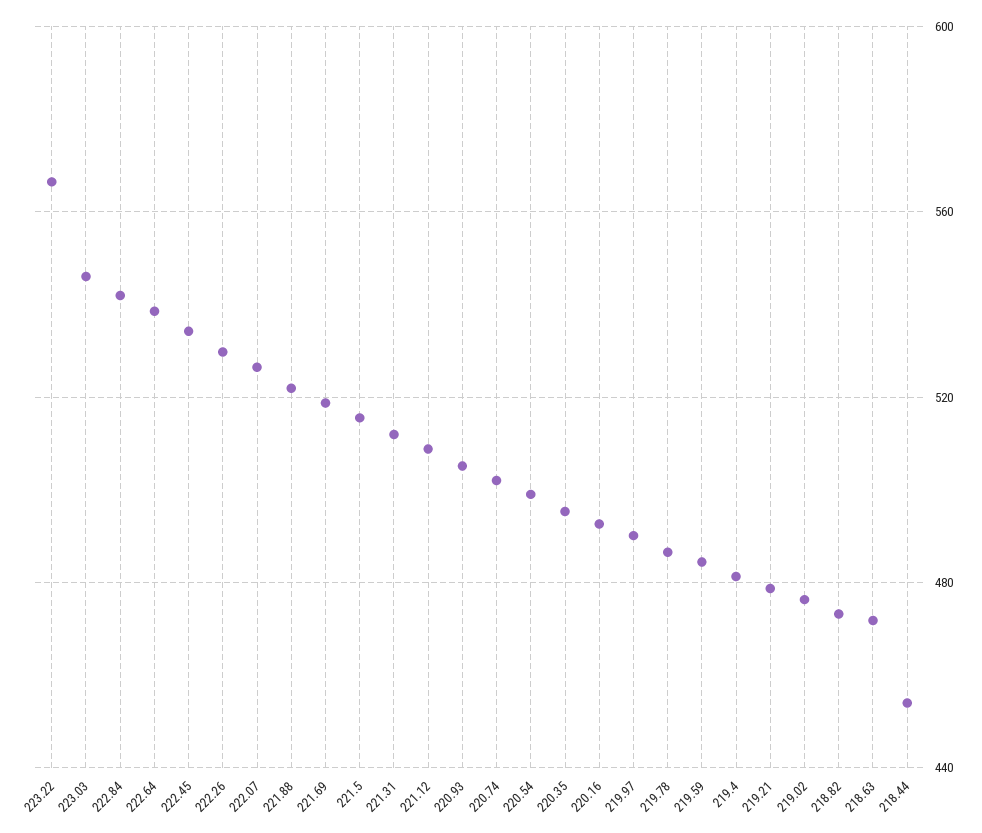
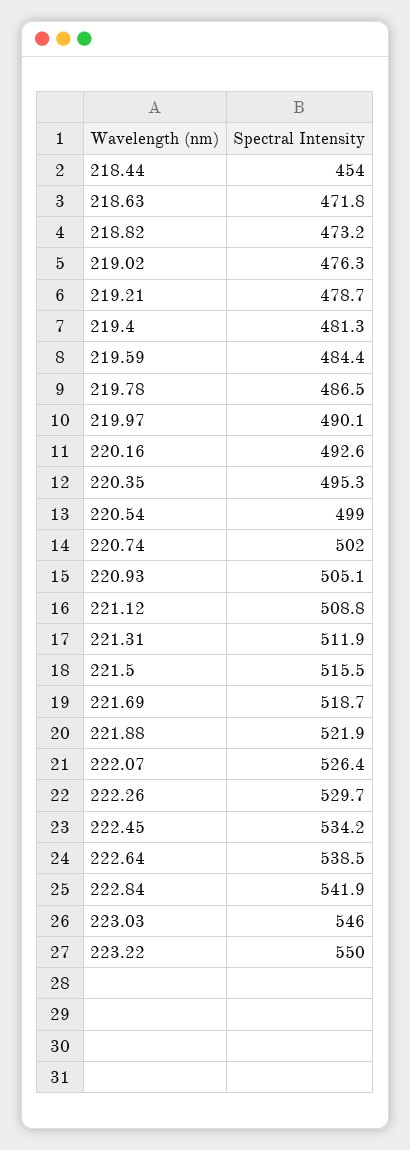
223.22: 565 -> 550

